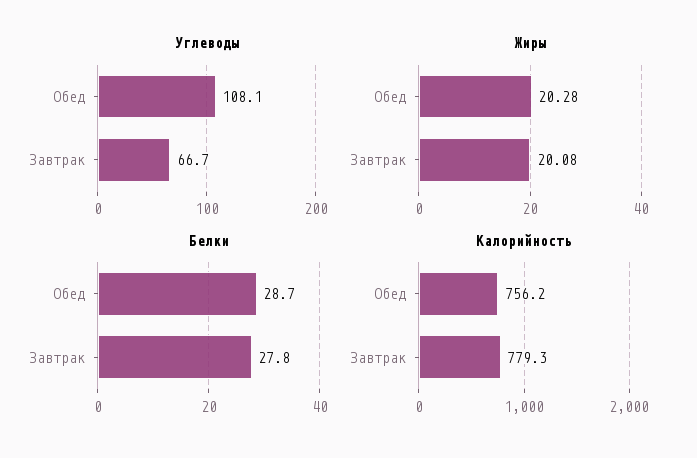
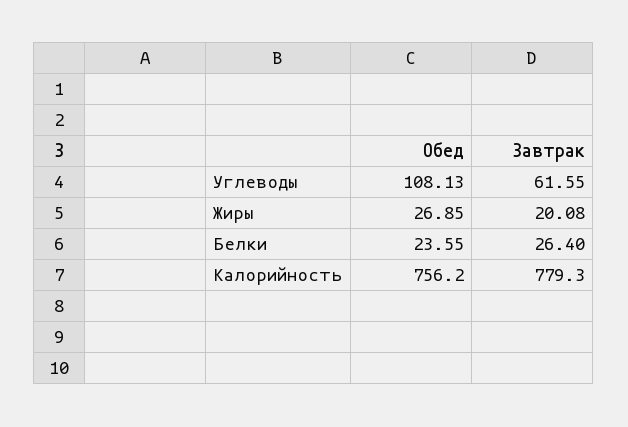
Углеводы, Завтрак: 66.7 -> 61.55
Жиры, Обед: 20.28 -> 26.85
Белки, Обед: 28.7 -> 23.55
Белки, Завтрак: 27.8 -> 26.4

